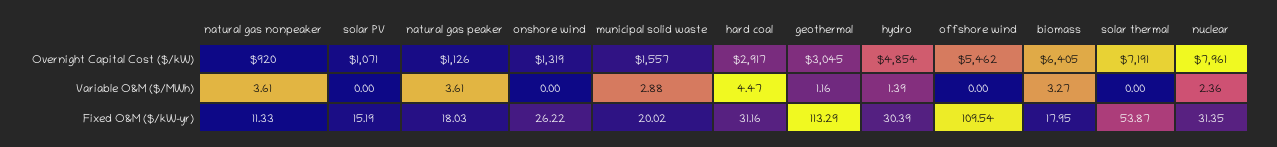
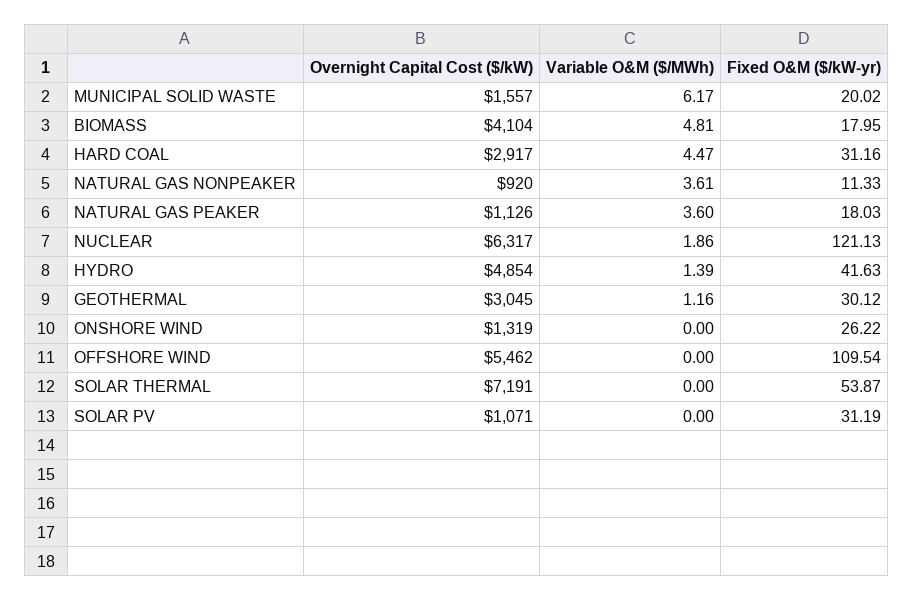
biomass, Overnight Capital Cost ($/kW): 6405 -> 4104
nuclear, Overnight Capital Cost ($/kW): 7961 -> 6317
natural gas peaker, Variable O&M ($/MWh): 3.61 -> 3.6
municipal solid waste, Variable O&M ($/MWh): 2.88 -> 6.17
biomass, Variable O&M ($/MWh): 3.27 -> 4.81
nuclear, Variable O&M ($/MWh): 2.36 -> 1.86
solar PV, Fixed O&M ($/kW-yr): 15.19 -> 31.19
geothermal, Fixed O&M ($/kW-yr): 113.29 -> 30.12
hydro, Fixed O&M ($/kW-yr): 30.39 -> 41.63
nuclear, Fixed O&M ($/kW-yr): 31.35 -> 121.13

